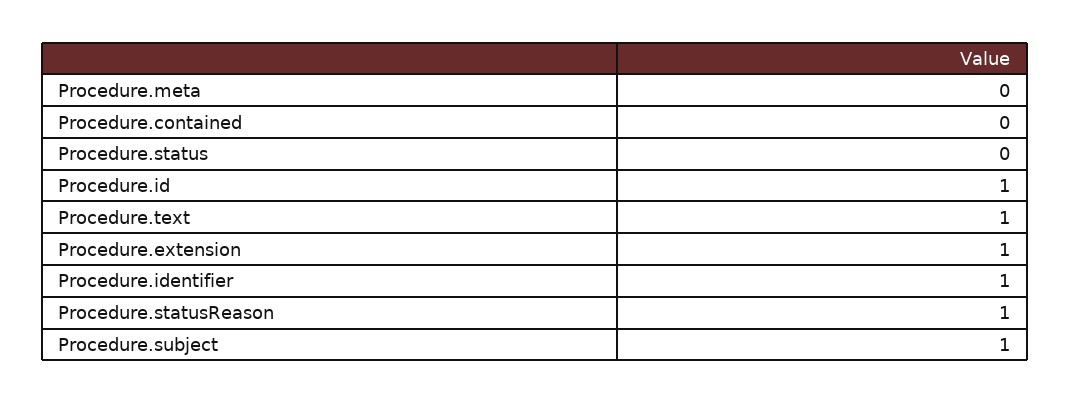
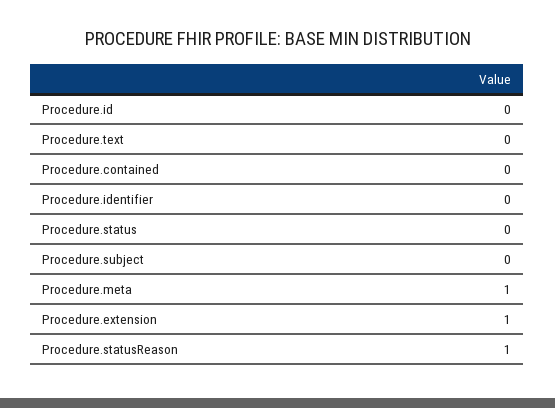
Procedure.meta: 0 -> 1
Procedure.id: 1 -> 0
Procedure.text: 1 -> 0
Procedure.identifier: 1 -> 0
Procedure.subject: 1 -> 0

